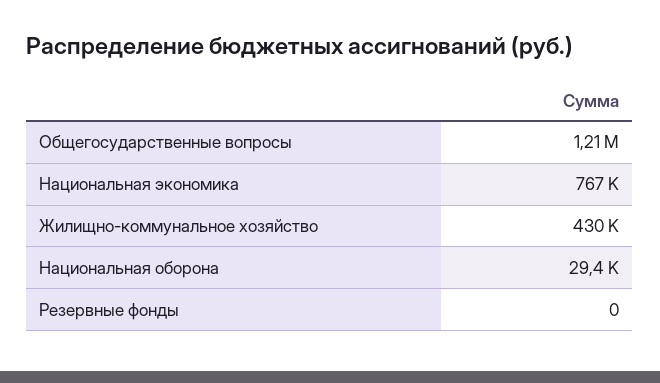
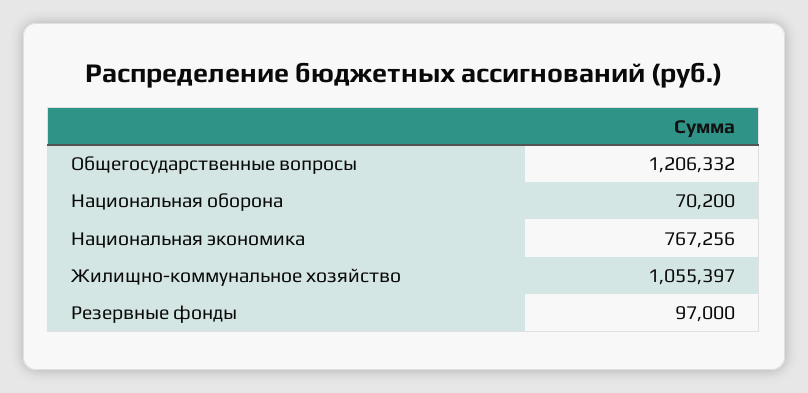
Жилищно-коммунальное хозяйство: 430000 -> 1055397
Национальная оборона: 29400 -> 70200
Резервные фонды: 0 -> 97000

